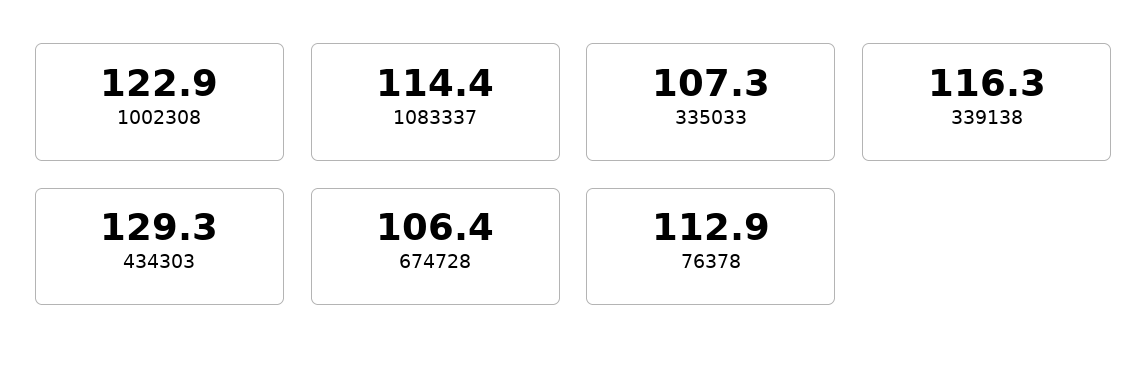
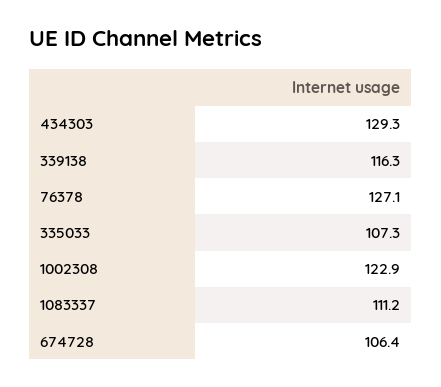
1083337: 114.4 -> 111.2
76378: 112.9 -> 127.1

